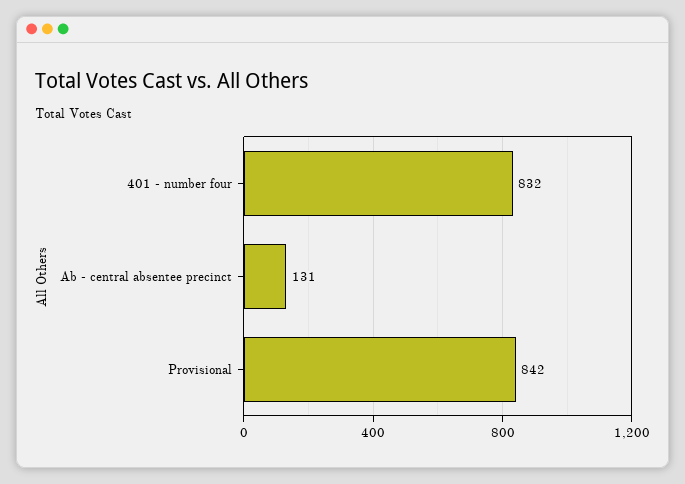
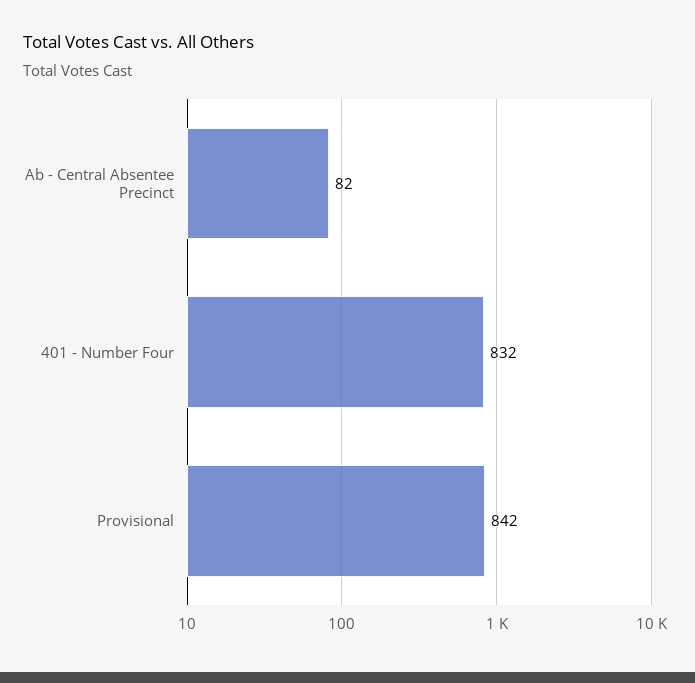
Ab - central absentee precinct: 131 -> 82

